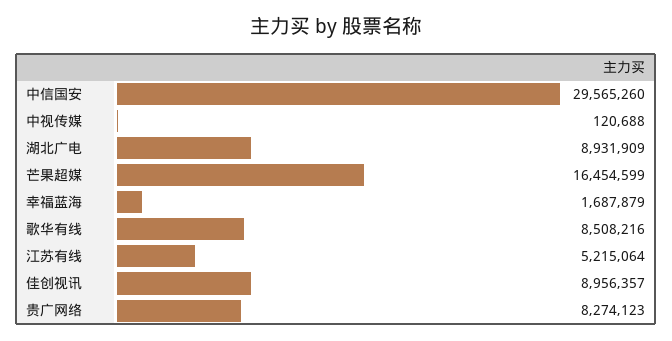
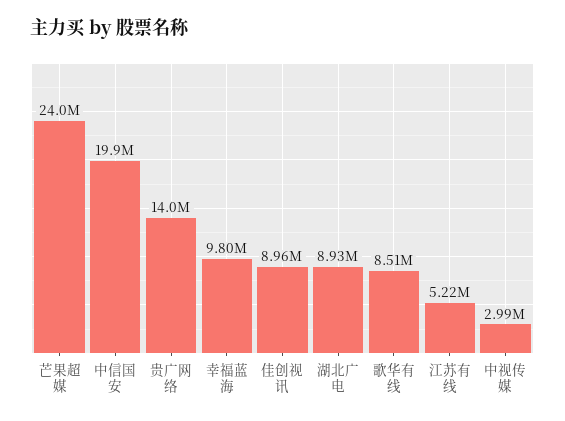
中信国安: 29565260 -> 19900000
中视传媒: 120688 -> 2990000
芒果超媒: 16454599 -> 24000000
幸福蓝海: 1687879 -> 9800000
贵广网络: 8274123 -> 14000000

